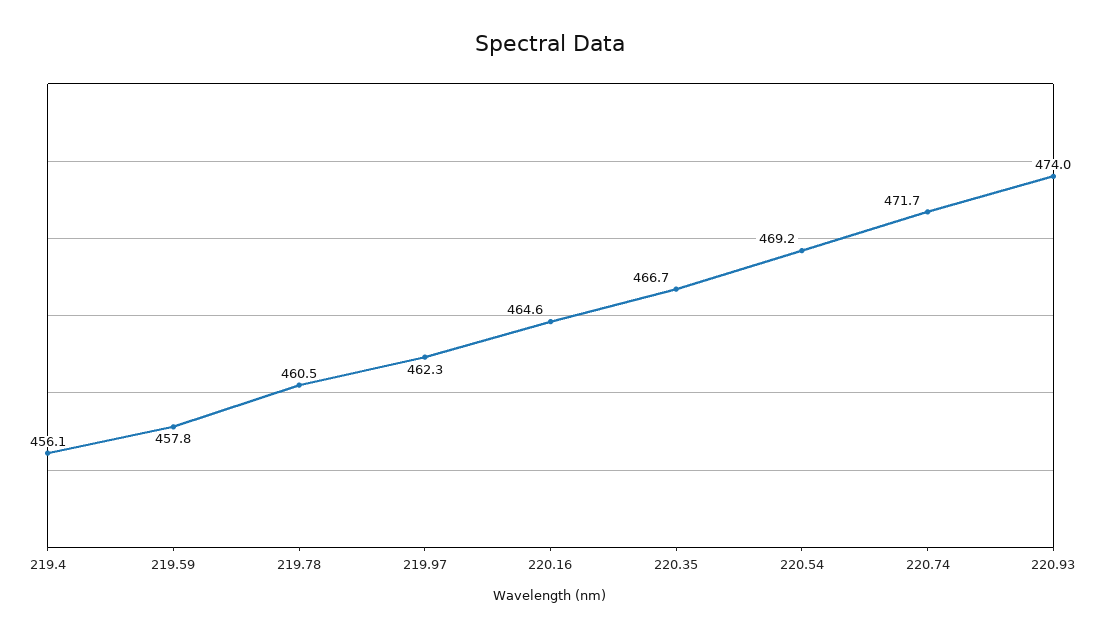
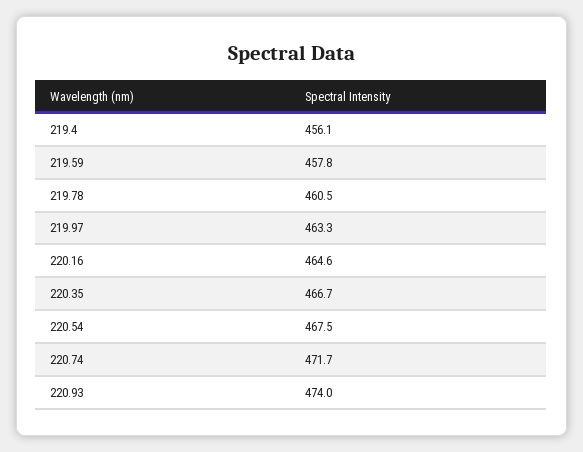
219.97: 462.3 -> 463.3
220.54: 469.2 -> 467.5

